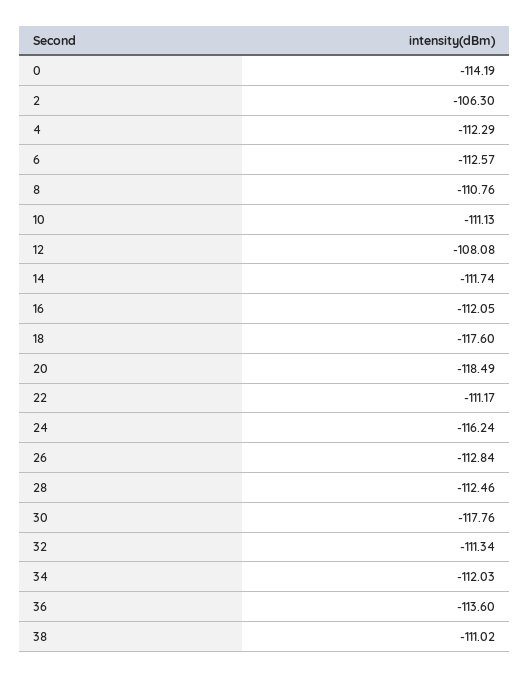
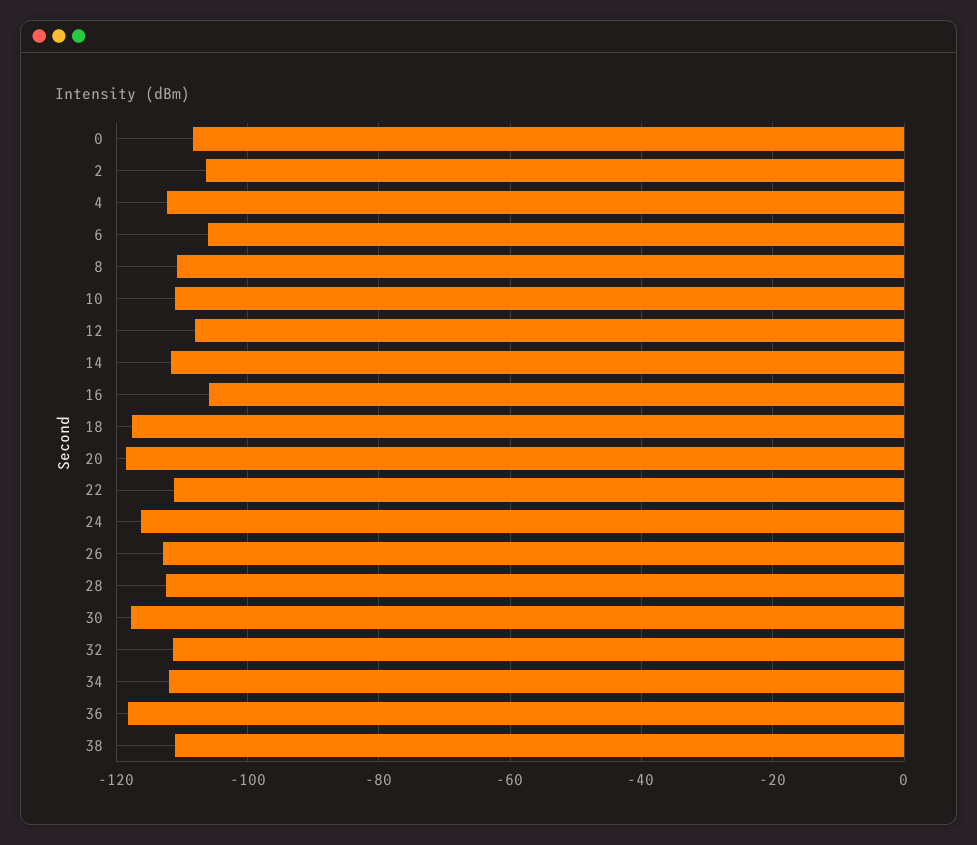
0: -114.19 -> -108
6: -112.57 -> -106
16: -112.05 -> -106
36: -113.6 -> -118

